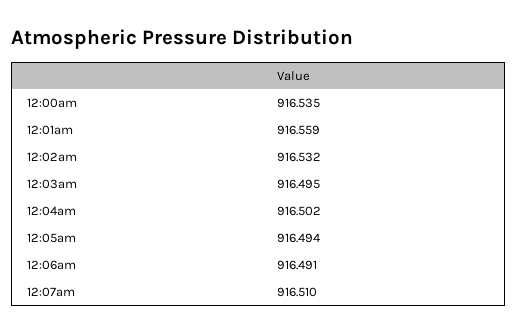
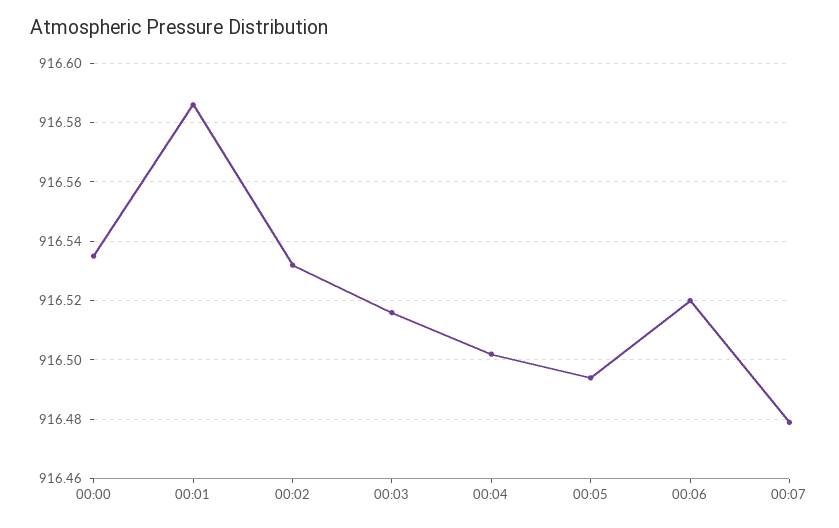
12:01am: 916.559 -> 916.585
12:03am: 916.495 -> 916.515
12:06am: 916.491 -> 916.52
12:07am: 916.51 -> 916.48

